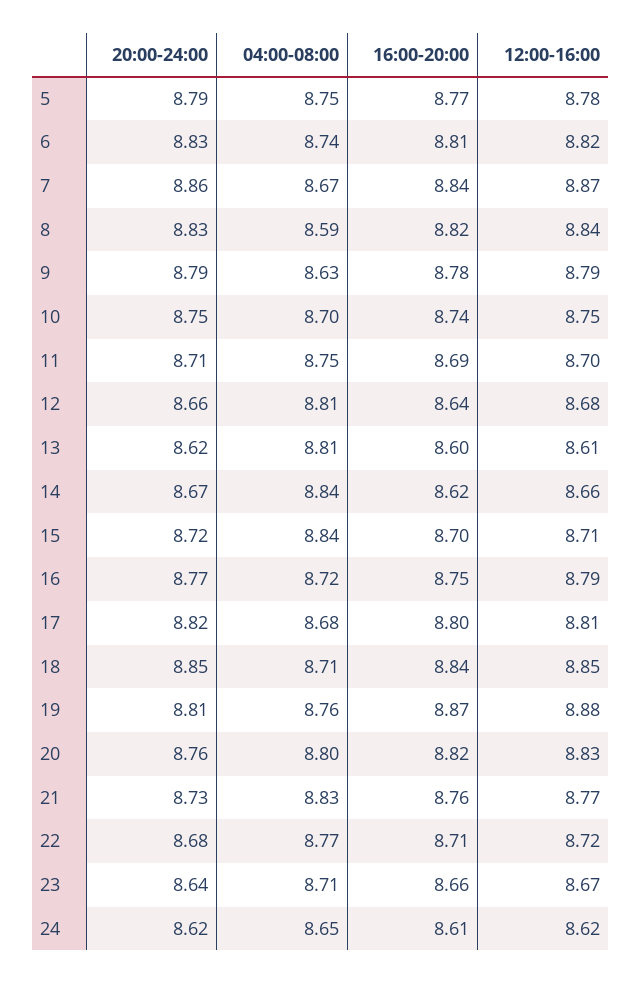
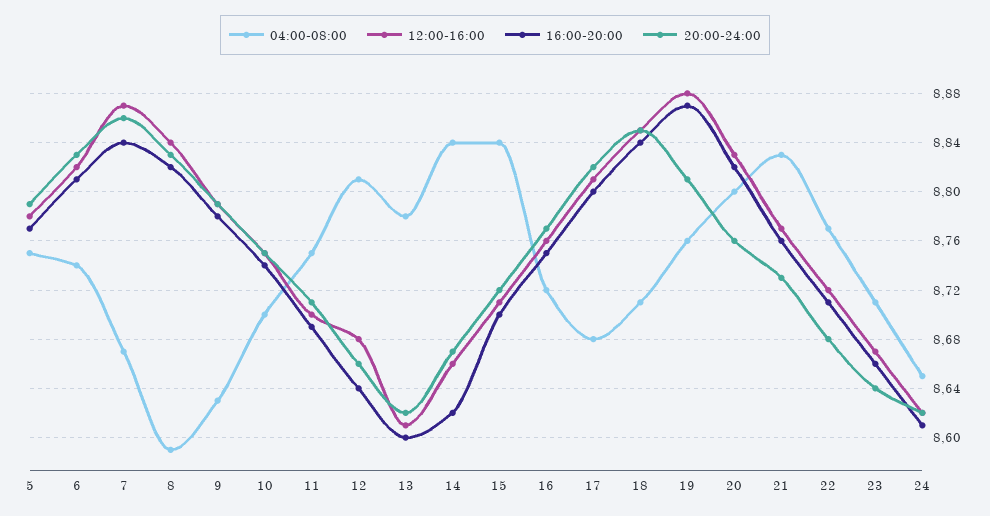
04:00-08:00, 13: 8.81 -> 8.78
12:00-16:00, 16: 8.79 -> 8.76

